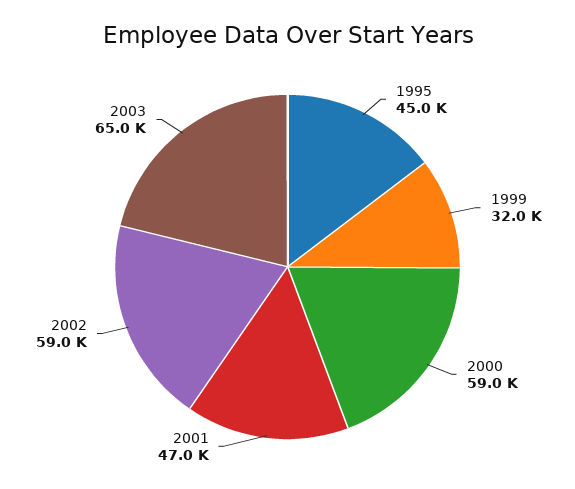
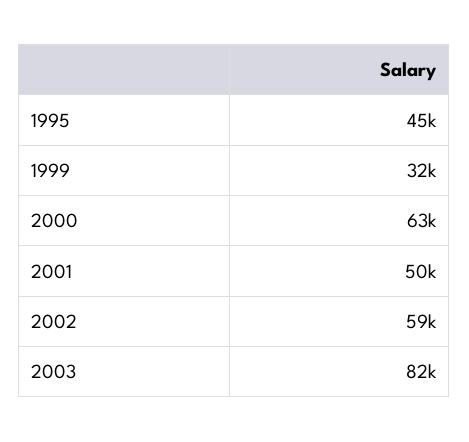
2000: 59000 -> 63000
2001: 47000 -> 50000
2003: 65000 -> 82000

